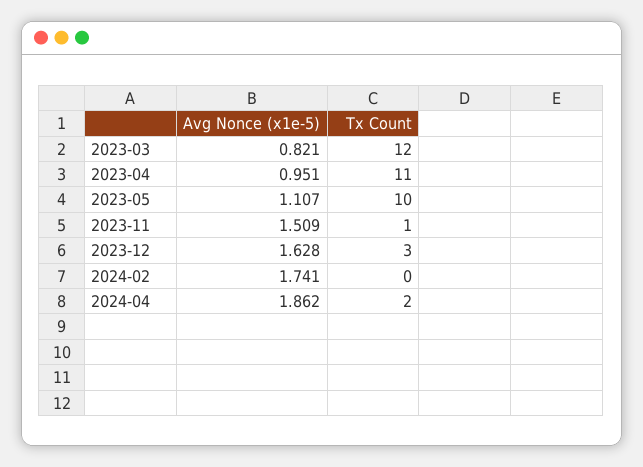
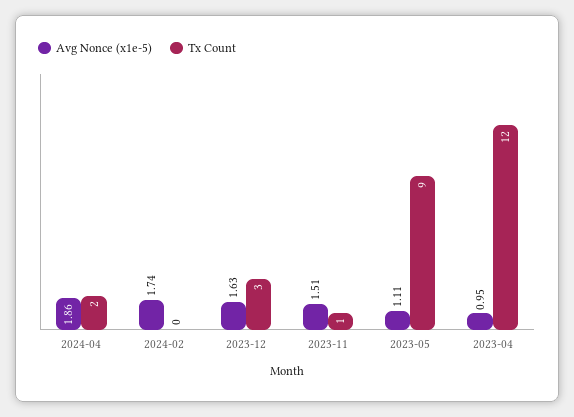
Avg Nonce (x1e-5), 2023-03: 0.821 -> none
Tx Count, 2023-03: 12 -> none
Tx Count, 2023-04: 11 -> 12
Tx Count, 2023-05: 10 -> 9

